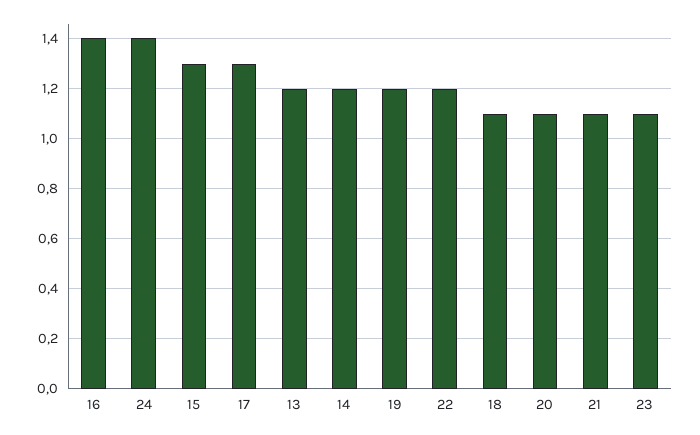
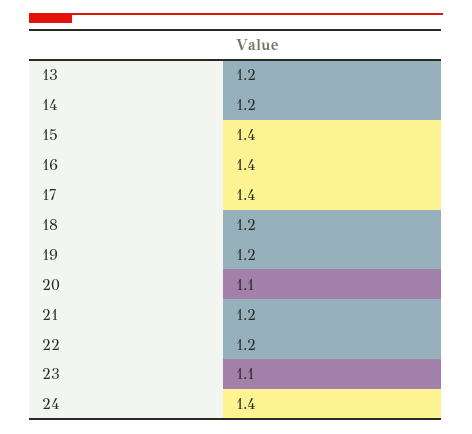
15: 1.3 -> 1.4
17: 1.3 -> 1.4
18: 1.1 -> 1.2
21: 1.1 -> 1.2

